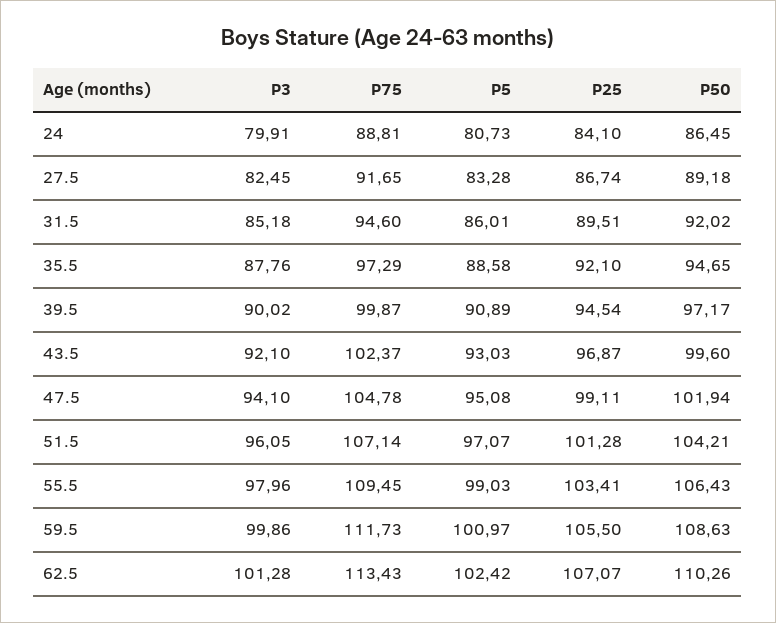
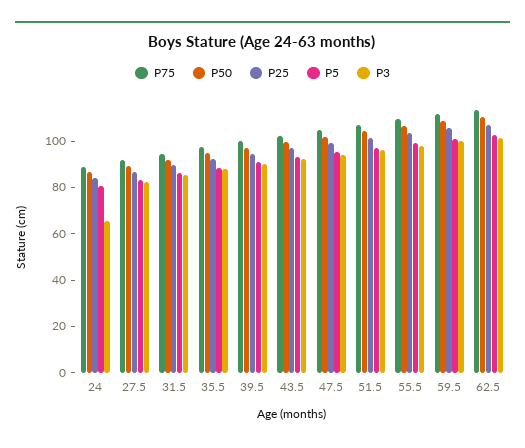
P3, 24: 79.91 -> 65

